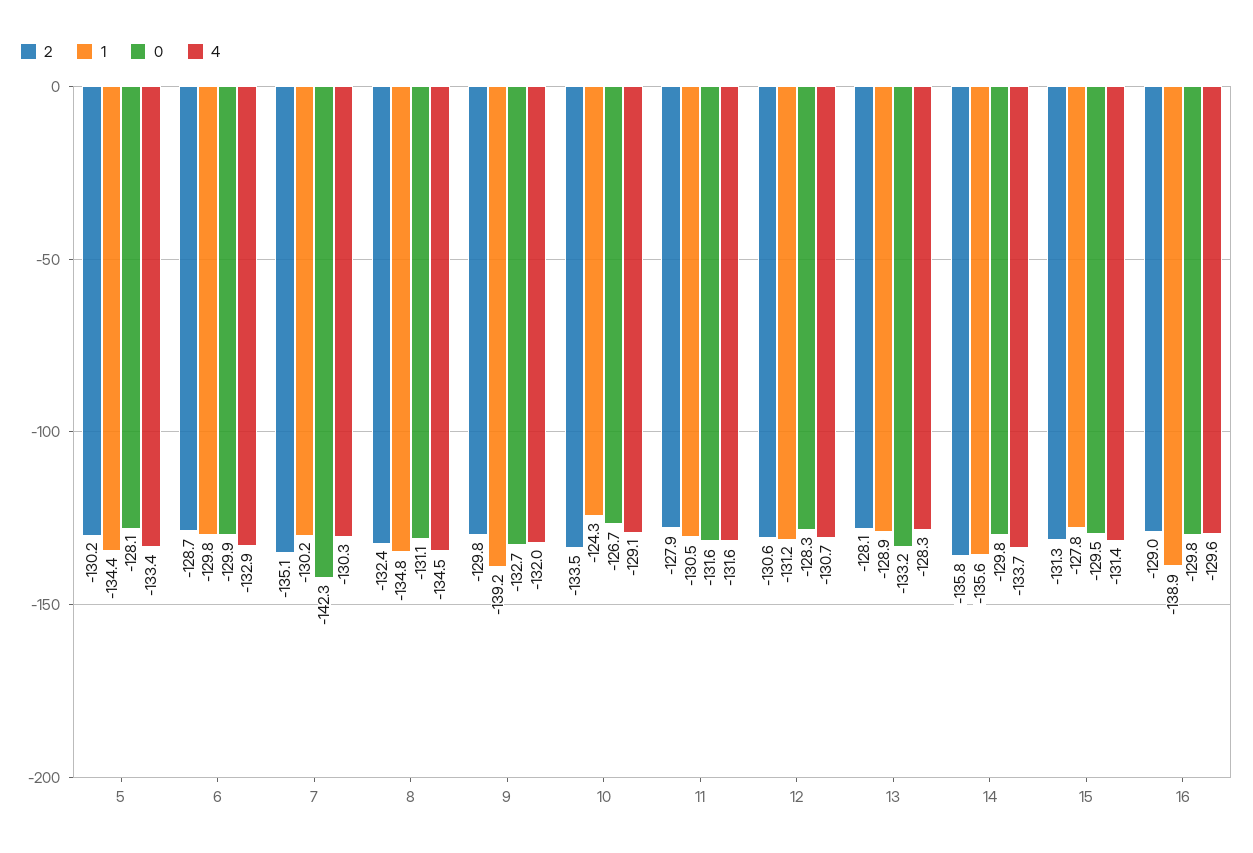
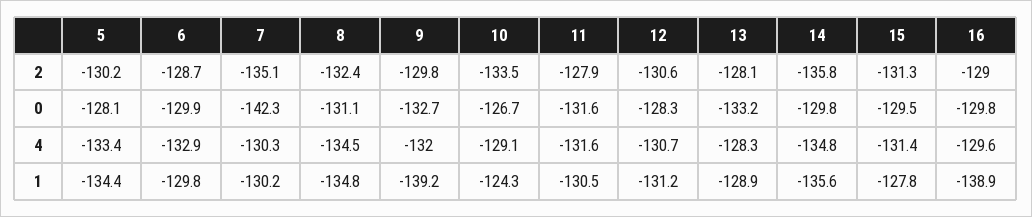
4, 14: -133.7 -> -134.8

